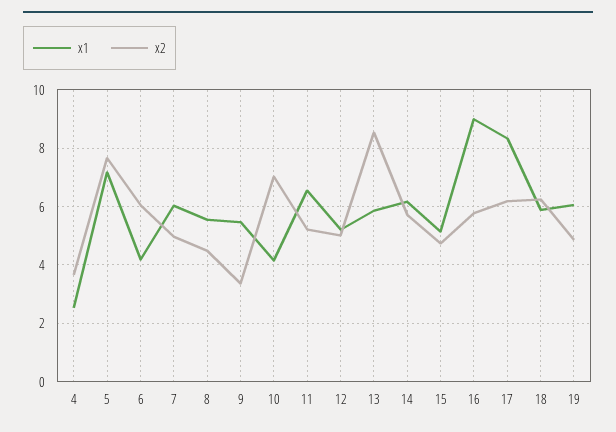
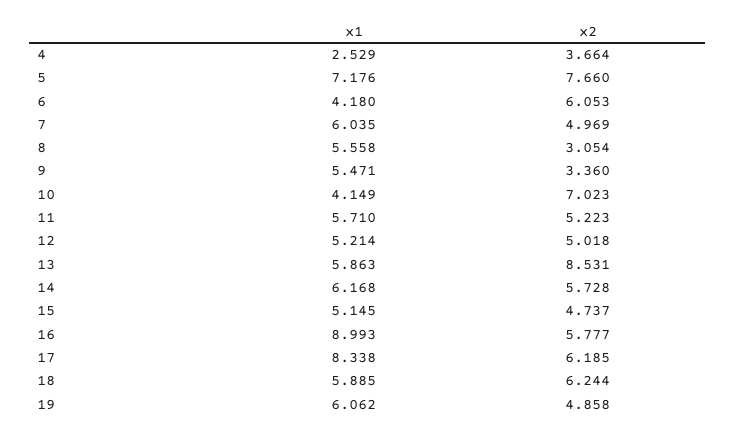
x2, 8: 4.5 -> 3.054
x1, 11: 6.5 -> 5.71

